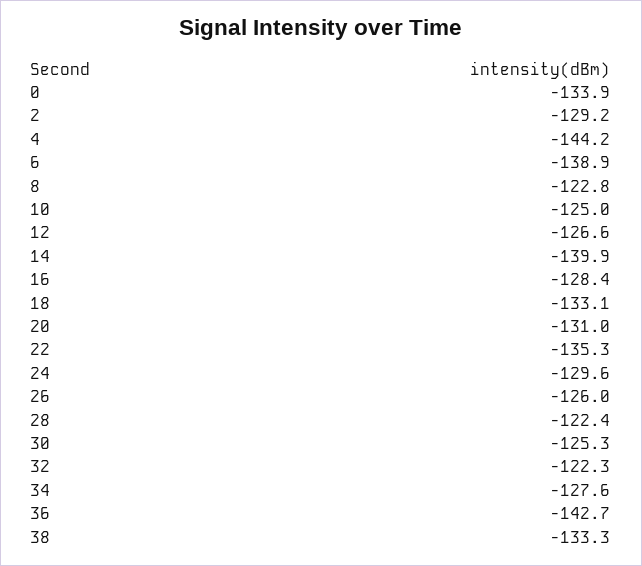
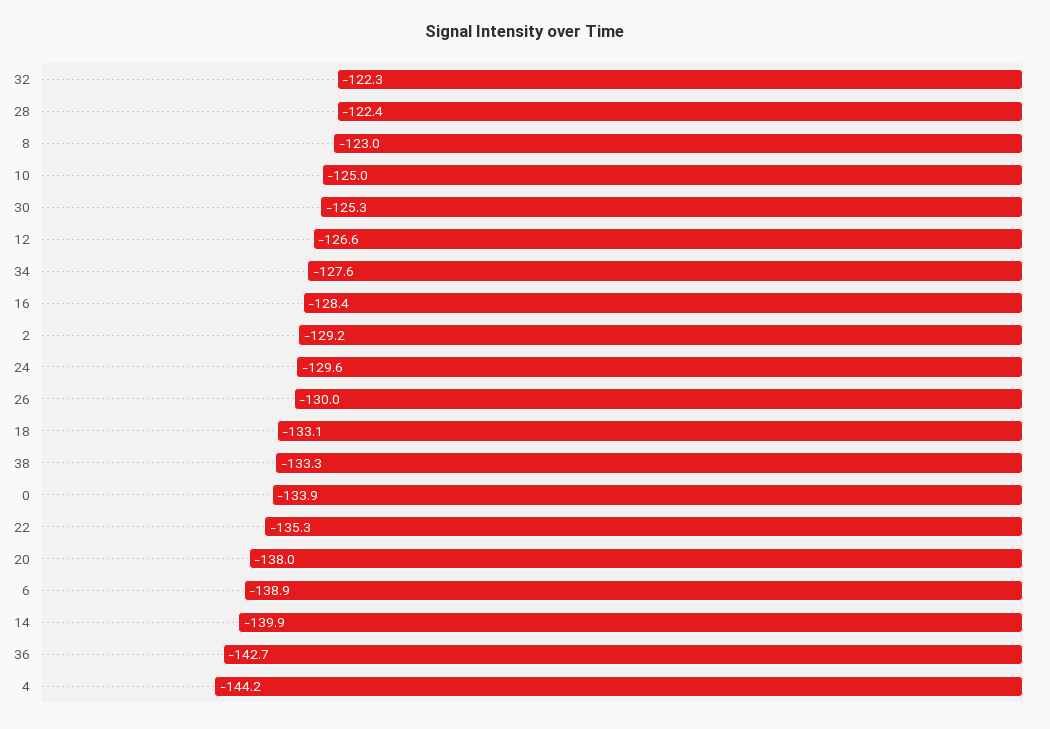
8: -122.8 -> -123
20: -131 -> -138
26: -126 -> -130

